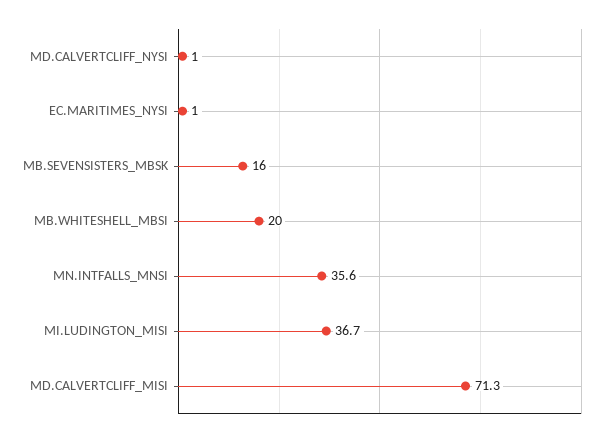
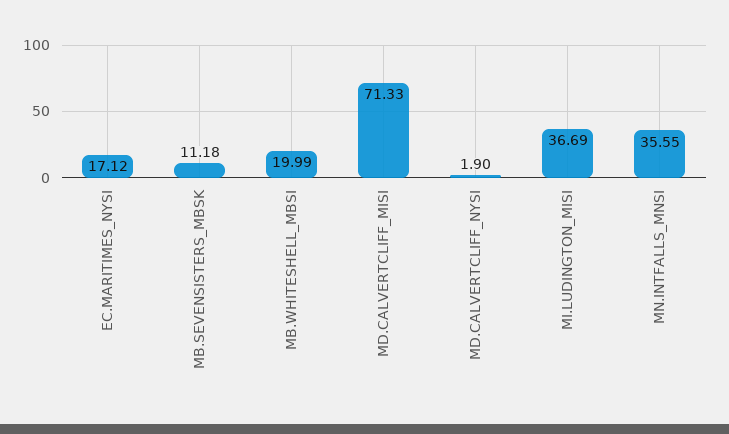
MD.CALVERTCLIFF_NYSI: 1 -> 1.9
EC.MARITIMES_NYSI: 1 -> 17.12
MB.SEVENSISTERS_MBSK: 16 -> 11.18

